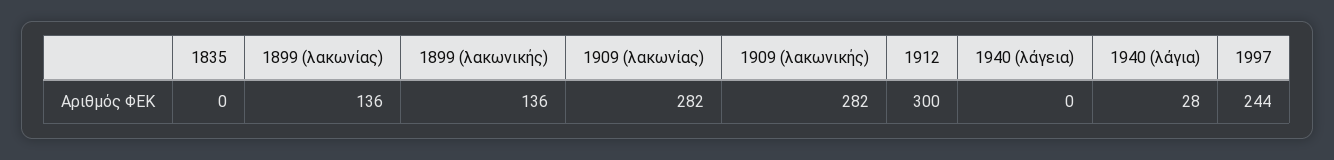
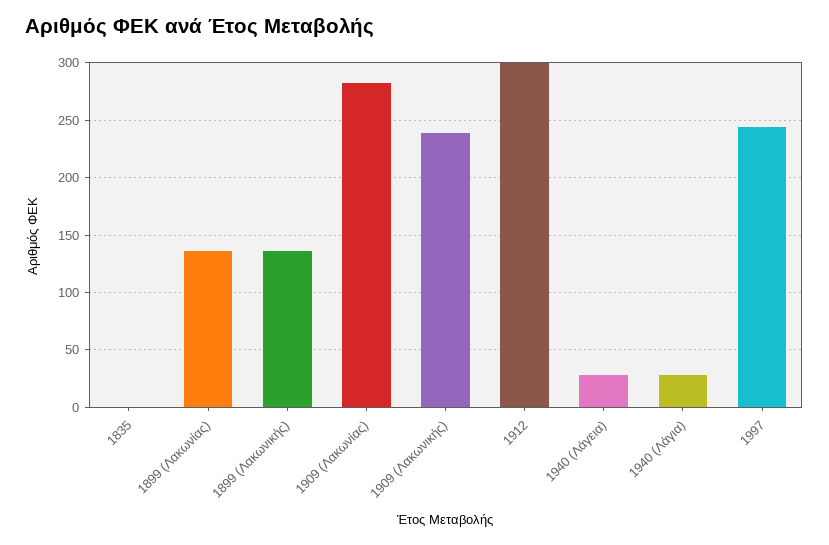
1909 (λακωνικής): 282 -> 240
1940 (λάγεια): 0 -> 30

